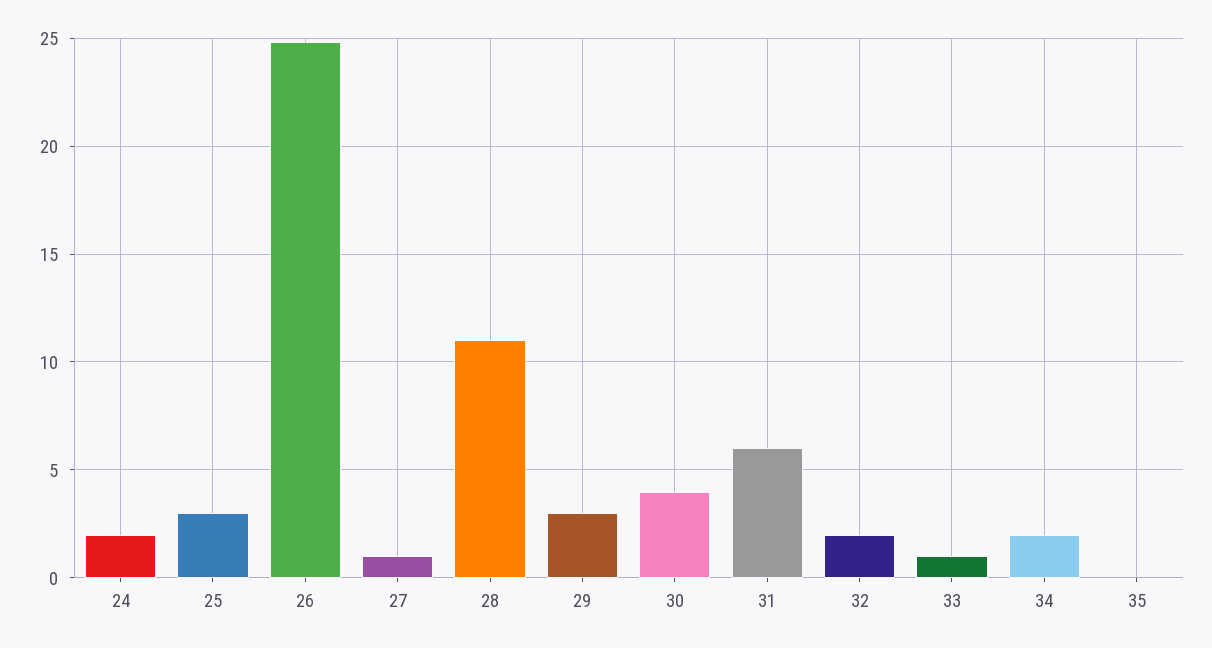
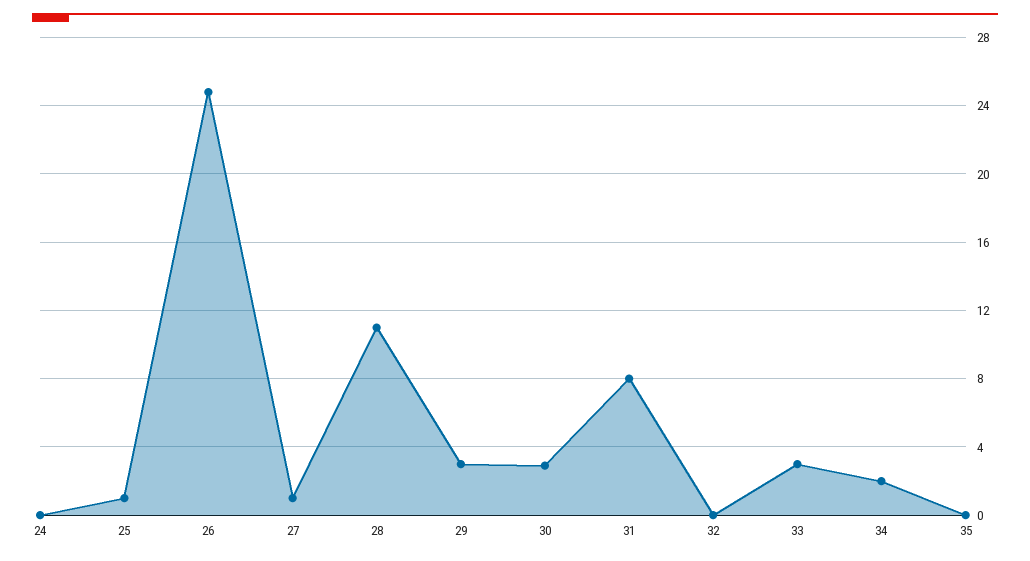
24: 2 -> 0
25: 3 -> 1
30: 4 -> 3
31: 6 -> 8
32: 2 -> 0
33: 1 -> 3

